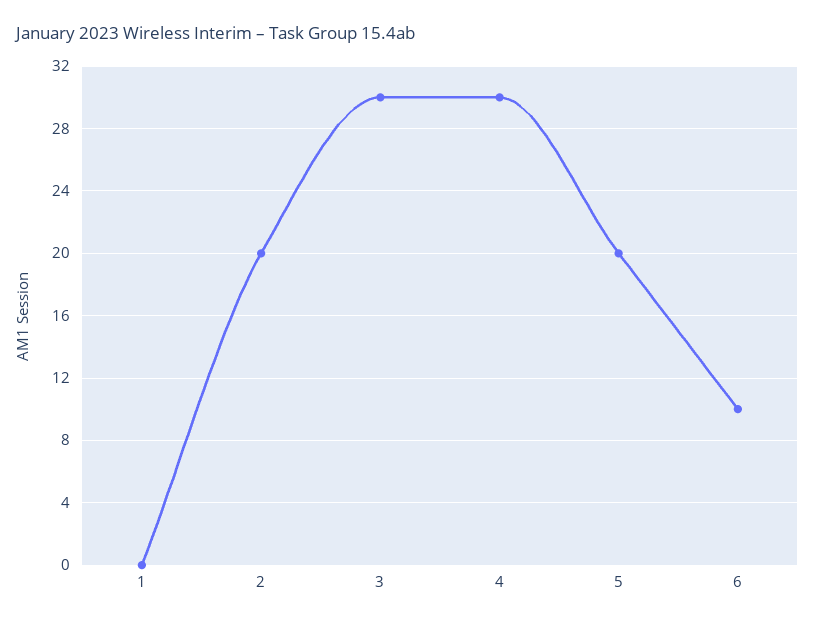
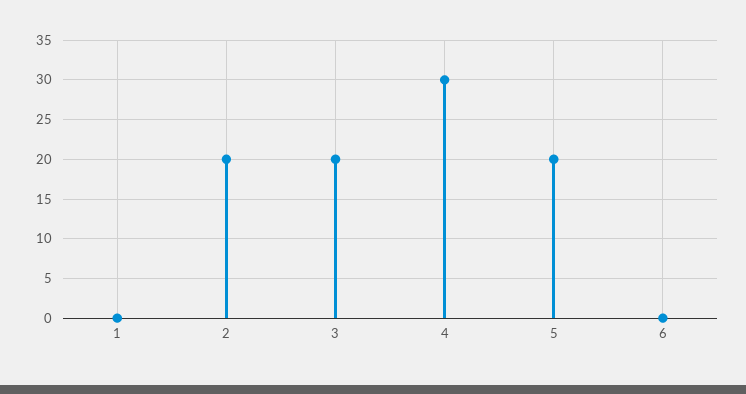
3: 30 -> 20
6: 10 -> 0

